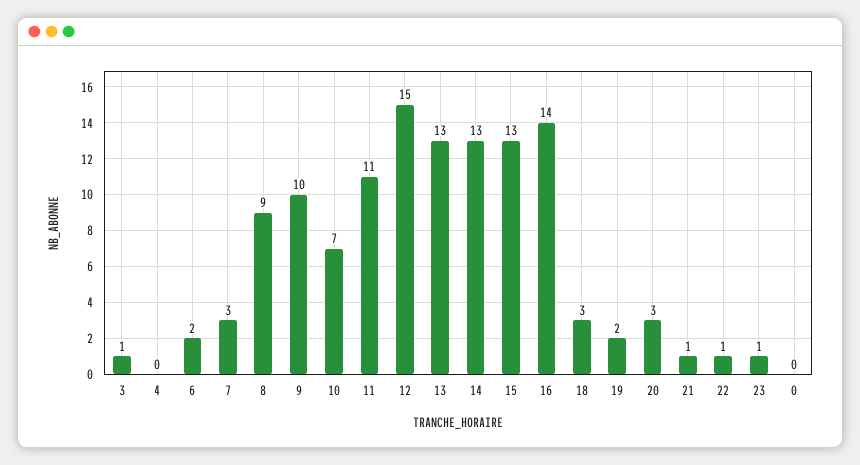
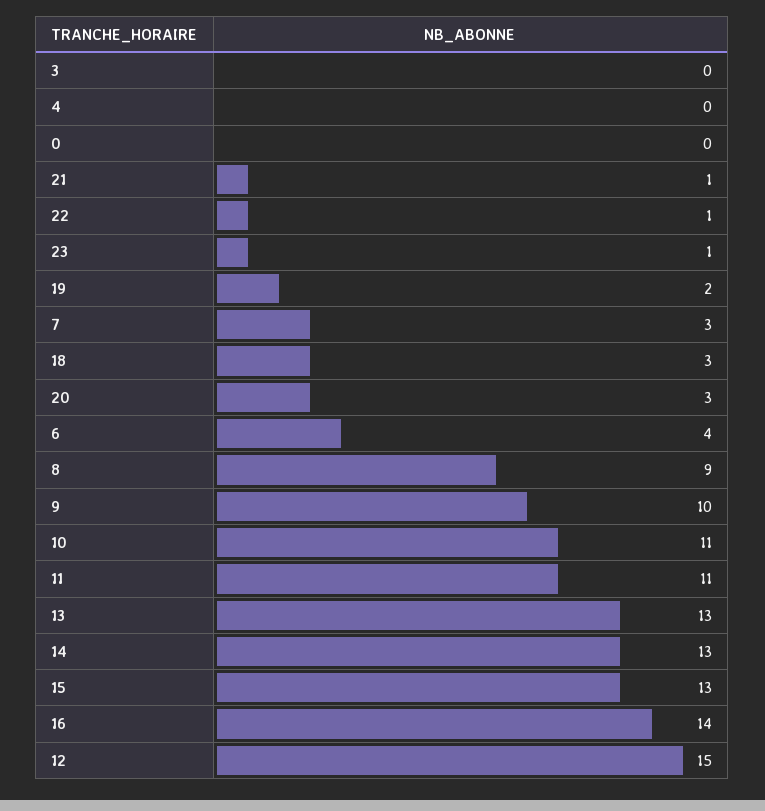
3: 1 -> 0
6: 2 -> 4
10: 7 -> 11

